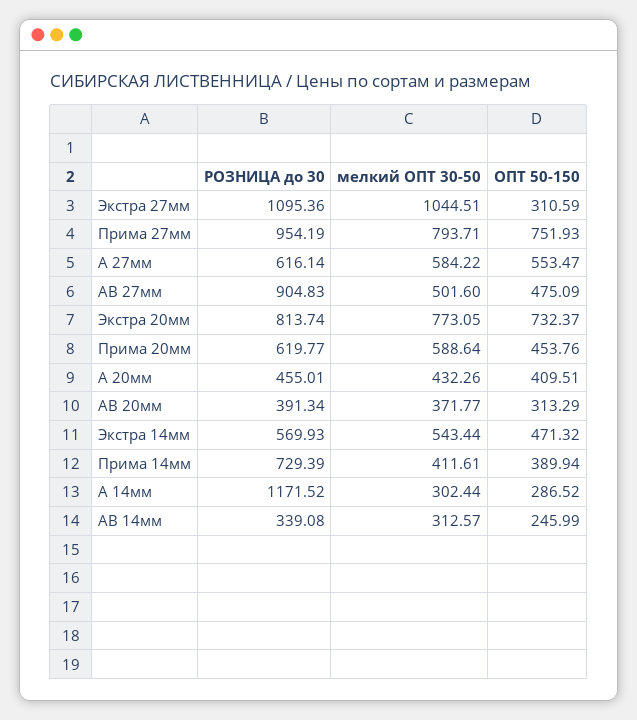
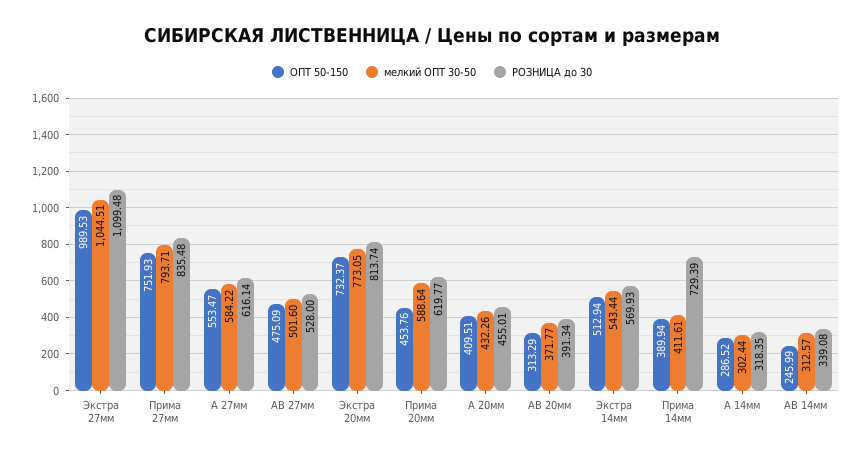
РОЗНИЦА до 30, Экстра 27мм: 1095.36 -> 1099.48
ОПТ 50-150, Экстра 27мм: 310.59 -> 989.53
РОЗНИЦА до 30, Прима 27мм: 954.19 -> 835.48
РОЗНИЦА до 30, АВ 27мм: 904.83 -> 528
ОПТ 50-150, Экстра 14мм: 471.32 -> 512.94
РОЗНИЦА до 30, А 14мм: 1171.52 -> 318.35

